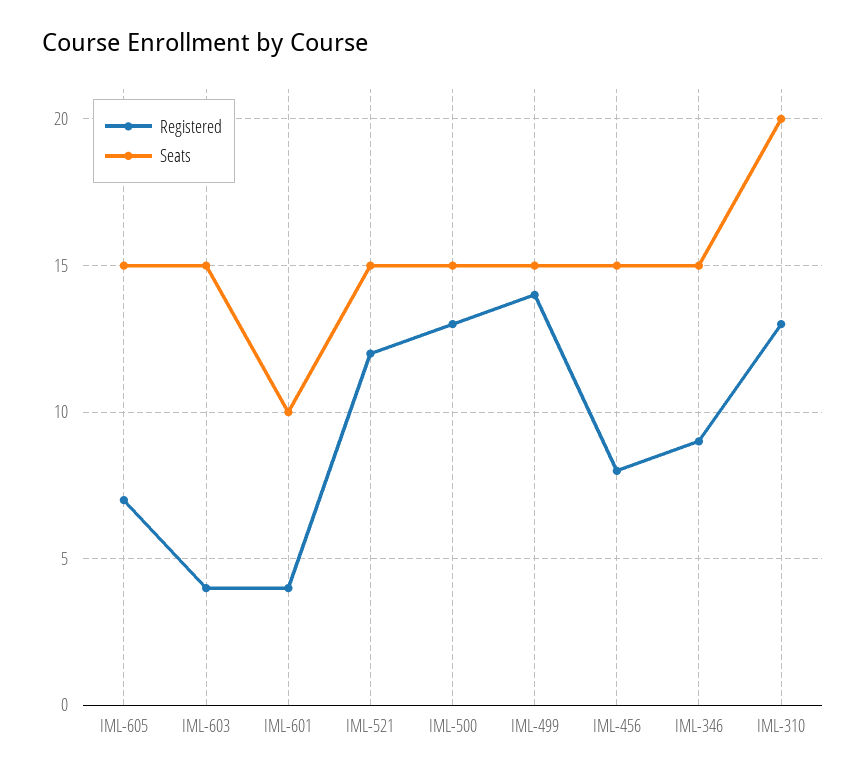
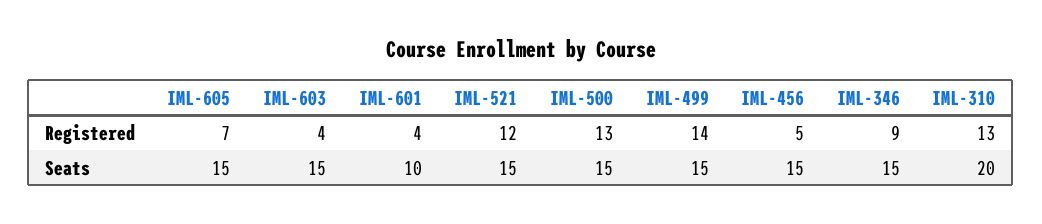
Registered, IML-456: 8 -> 5

